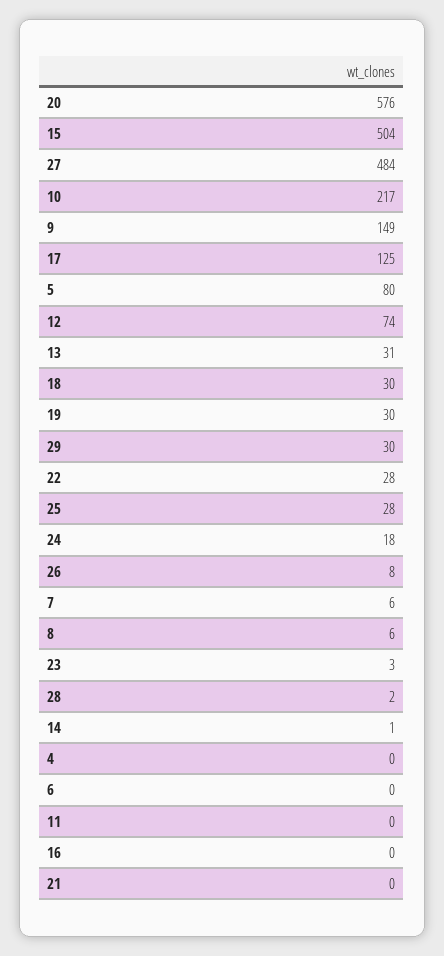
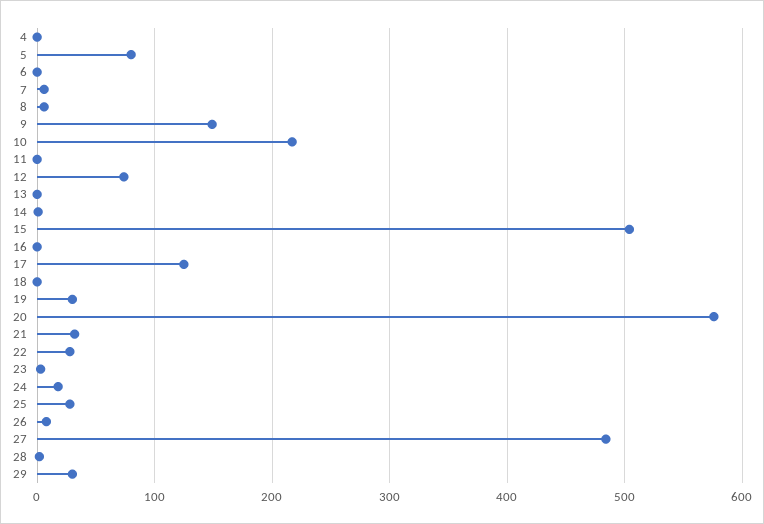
13: 31 -> 0
18: 30 -> 0
21: 0 -> 30

